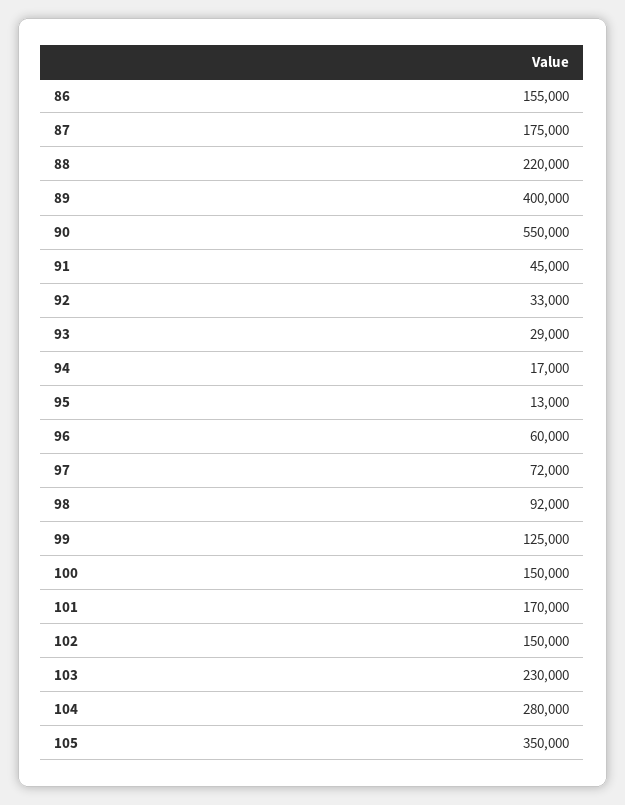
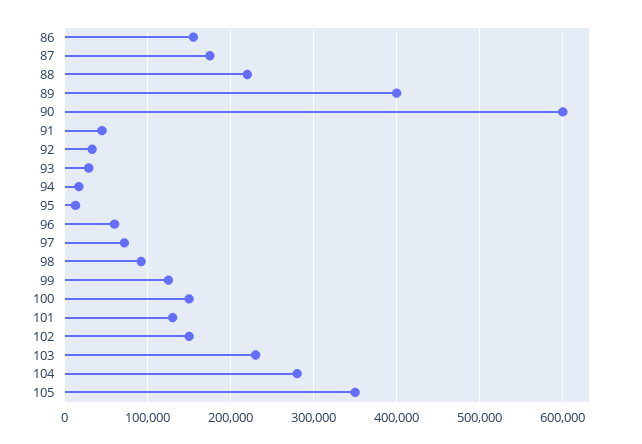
90: 550000 -> 600000
101: 170000 -> 130000

